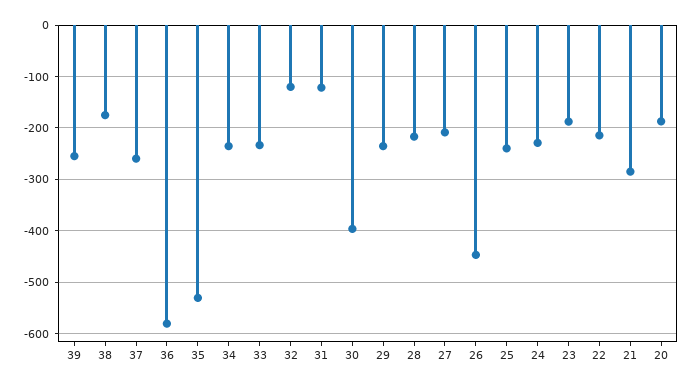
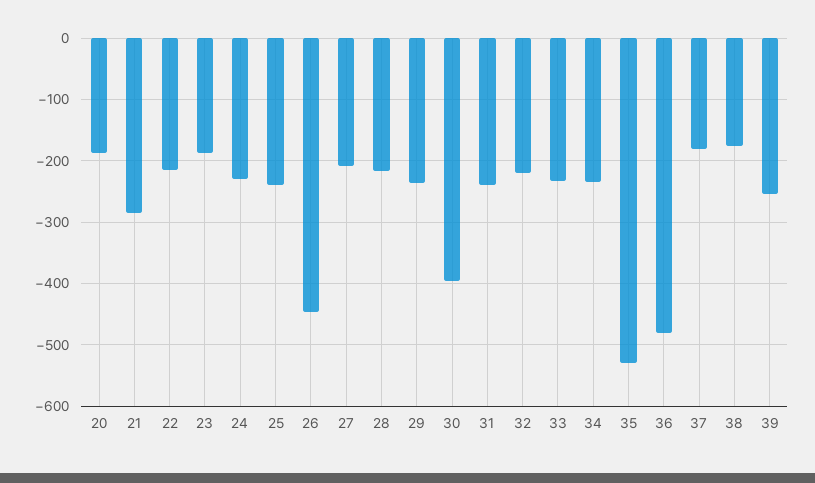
37: -260 -> -180
36: -580 -> -480
32: -120 -> -220
31: -120 -> -240

